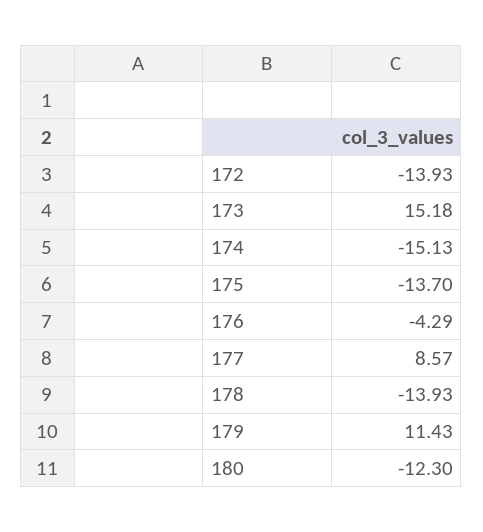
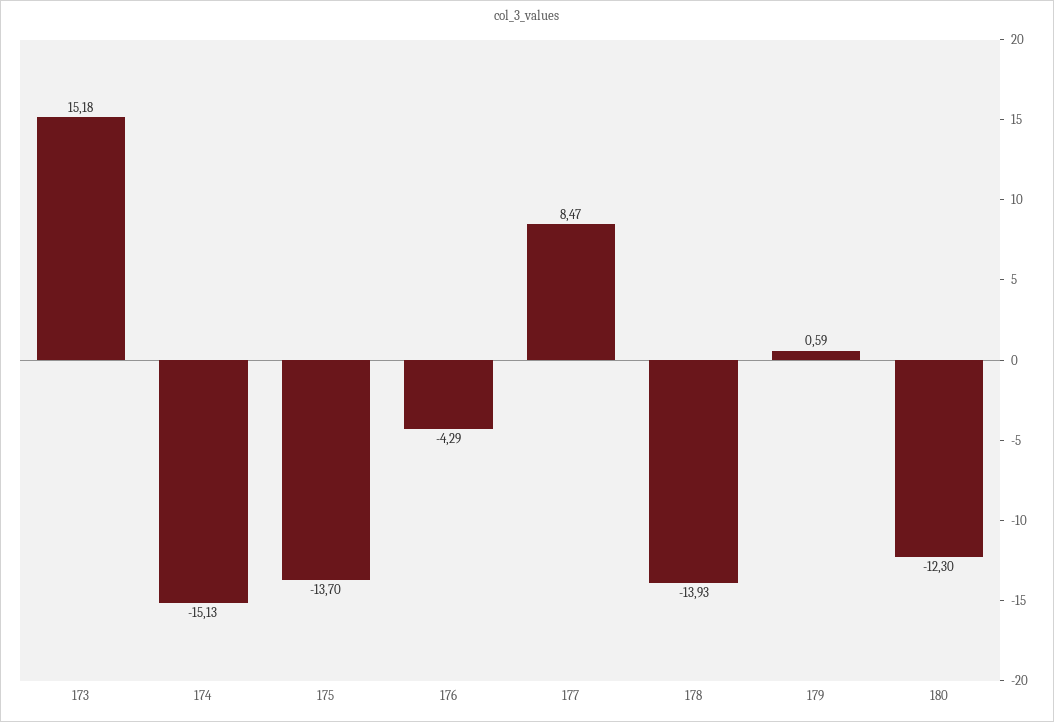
172: -13.93 -> none
177: 8.57 -> 8.47
179: 11.43 -> 0.59

